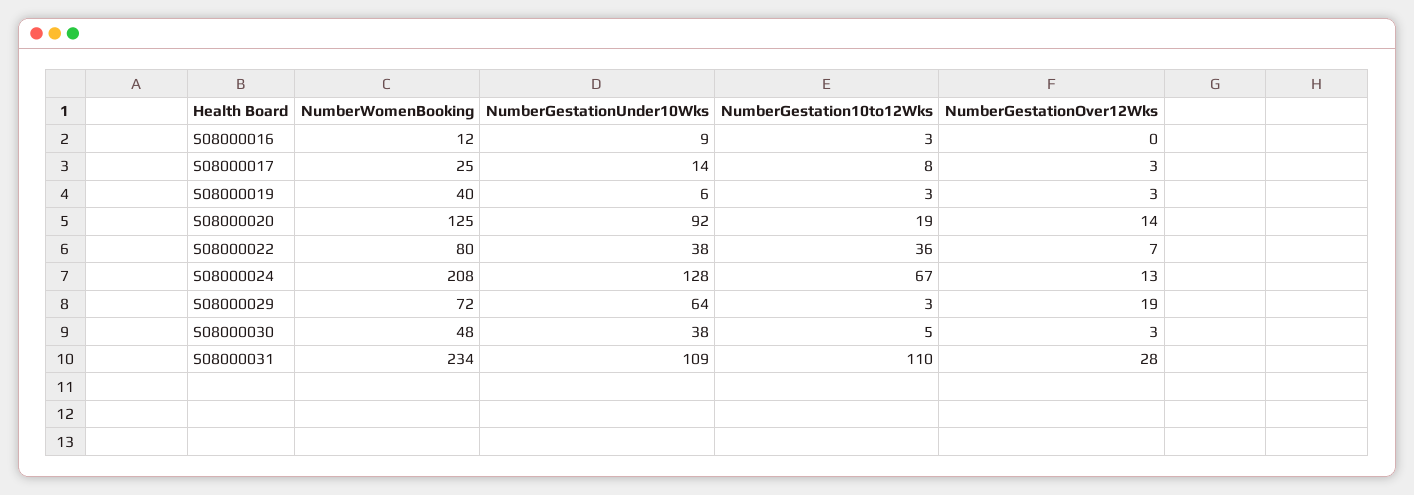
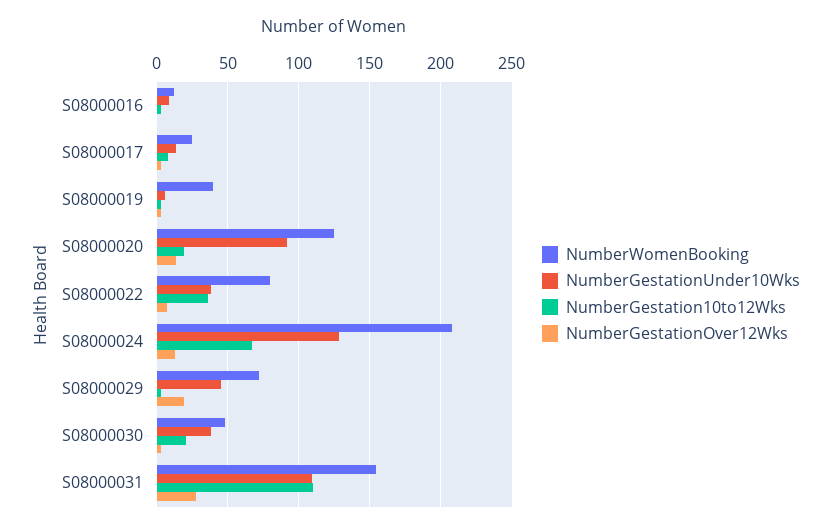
NumberGestationUnder10Wks, S08000029: 64 -> 45
NumberGestation10to12Wks, S08000030: 5 -> 20
NumberWomenBooking, S08000031: 234 -> 155

